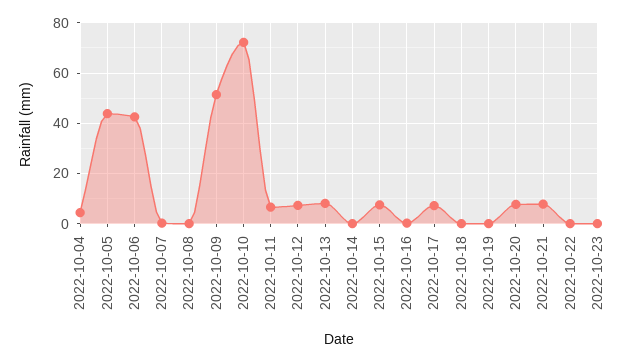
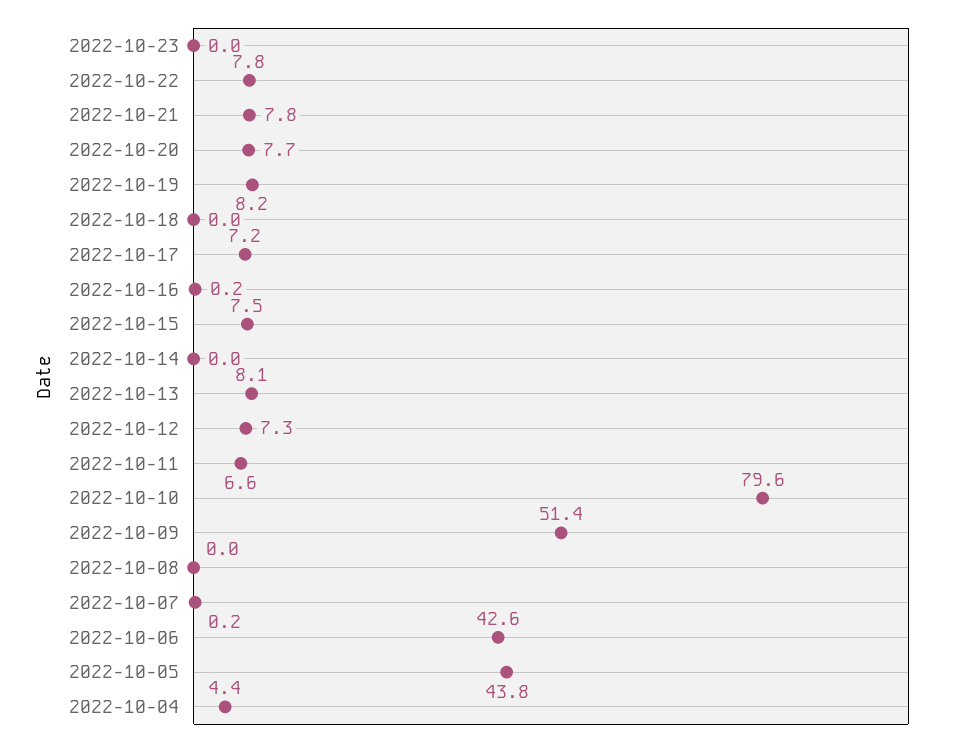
2022-10-10: 72.5 -> 79.6
2022-10-19: 0 -> 8.2
2022-10-22: 0 -> 7.8

